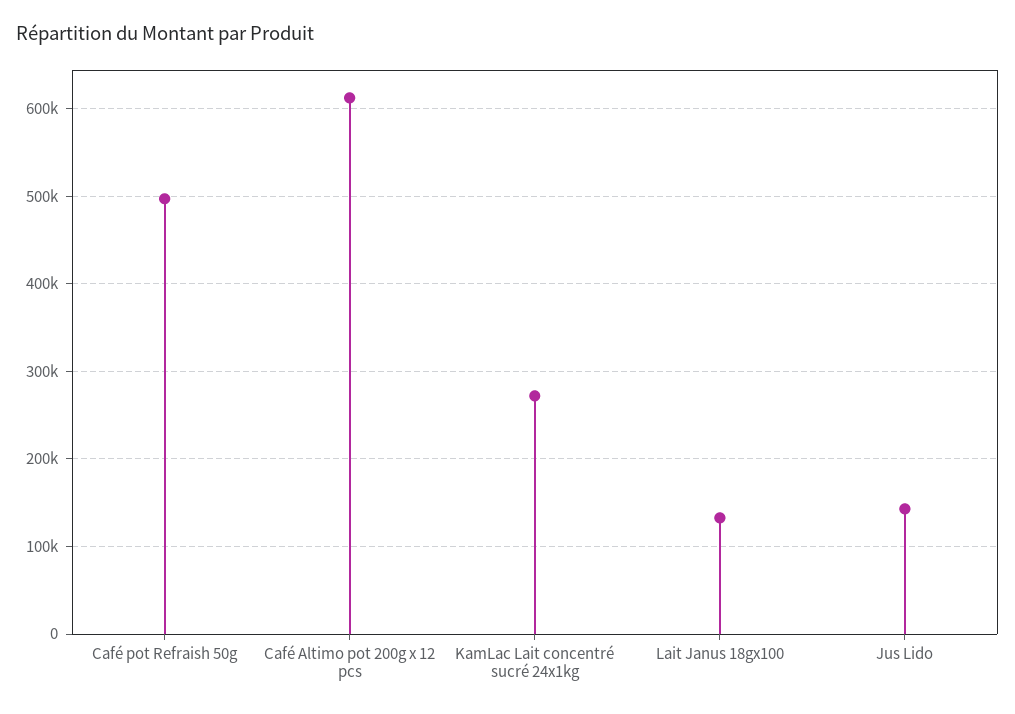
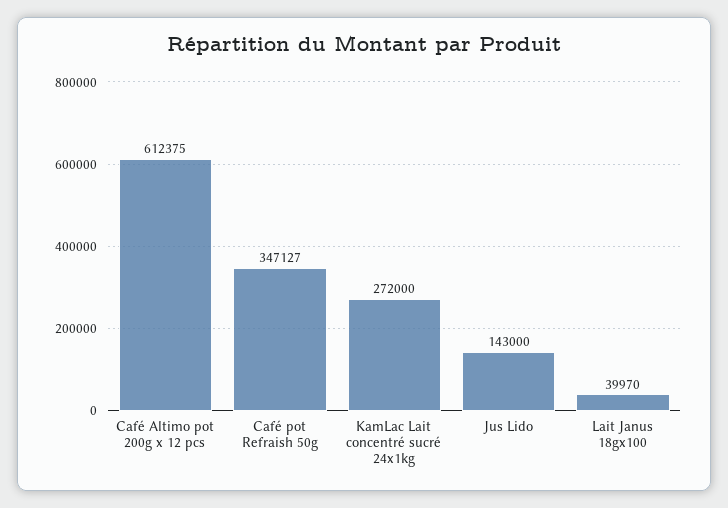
Café pot Refraish 50g: 500000 -> 347127
Lait Janus 18gx100: 130000 -> 39970

